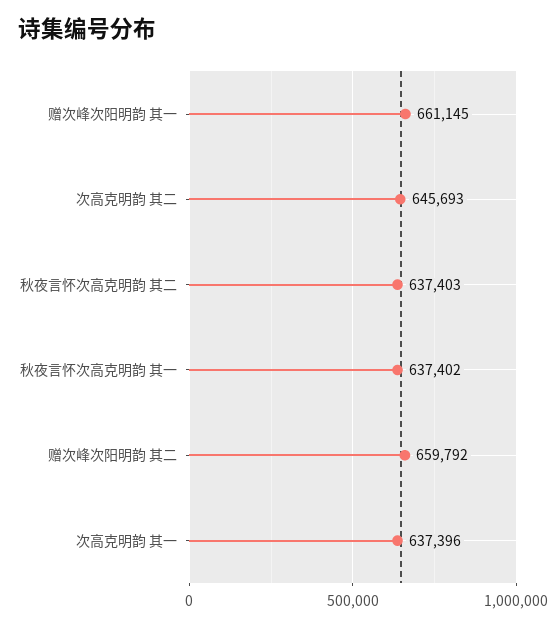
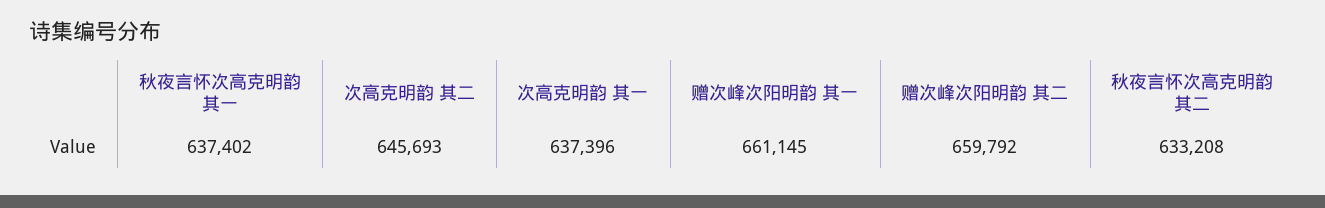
秋夜言怀次高克明韵 其二: 637403 -> 633208

